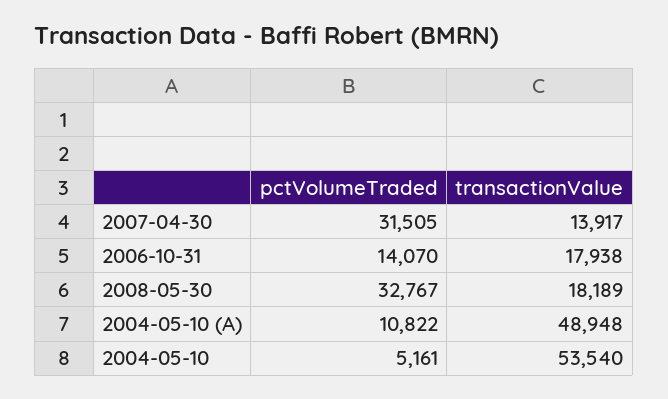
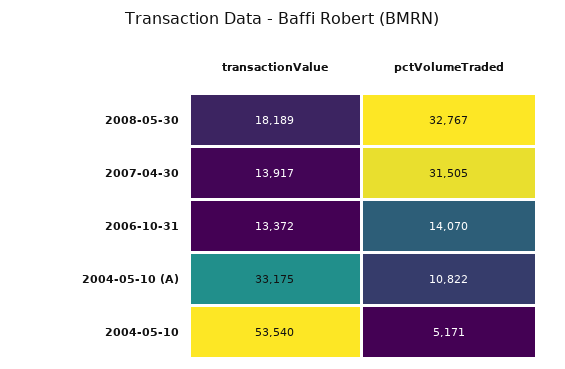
transactionValue, 2006-10-31: 17938 -> 13372
transactionValue, 2004-05-10 (A): 48948 -> 33175
pctVolumeTraded, 2004-05-10: 5161 -> 5171

